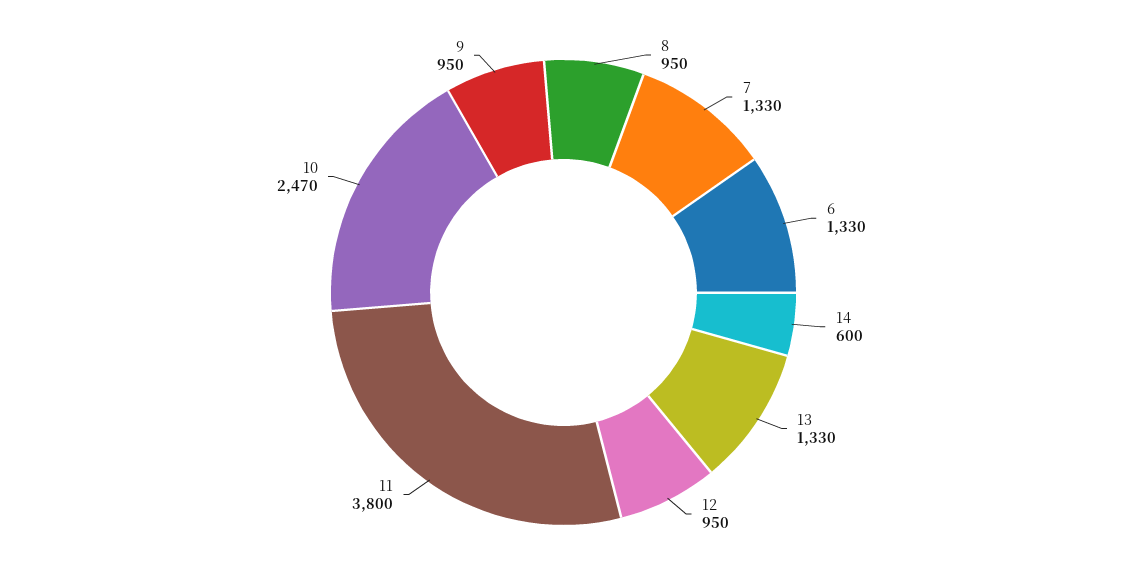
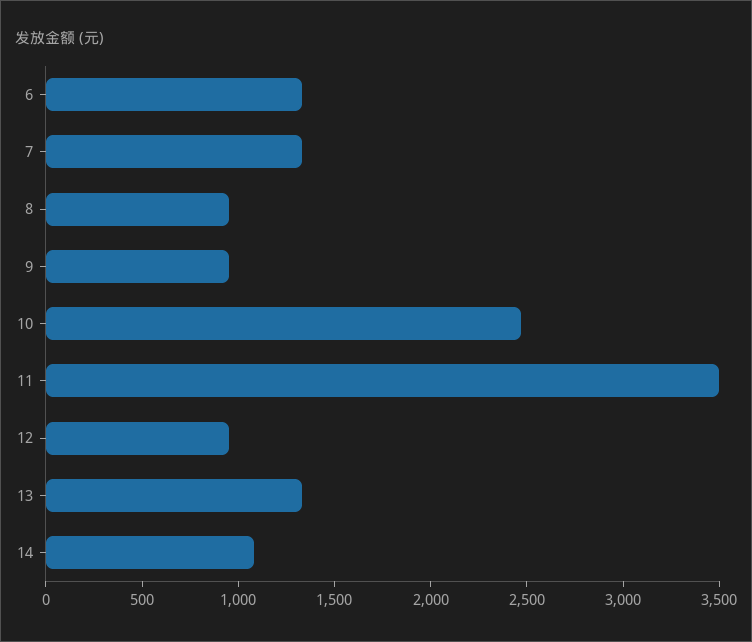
14: 600 -> 1100
11: 3800 -> 3500

